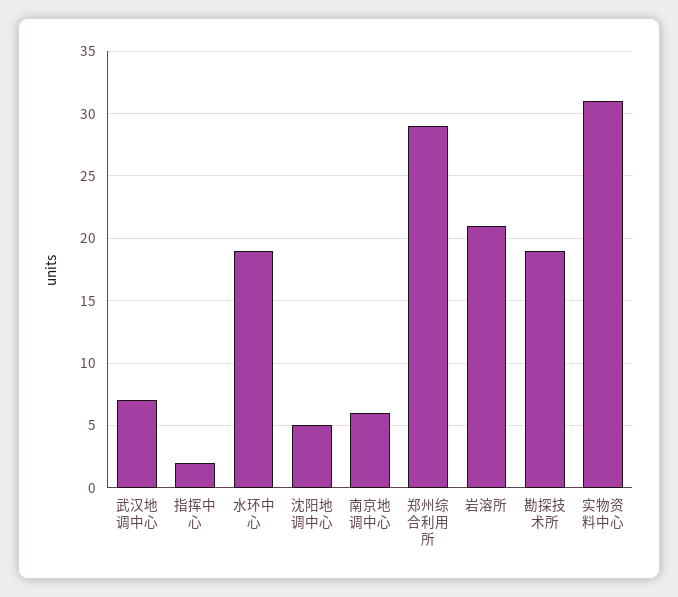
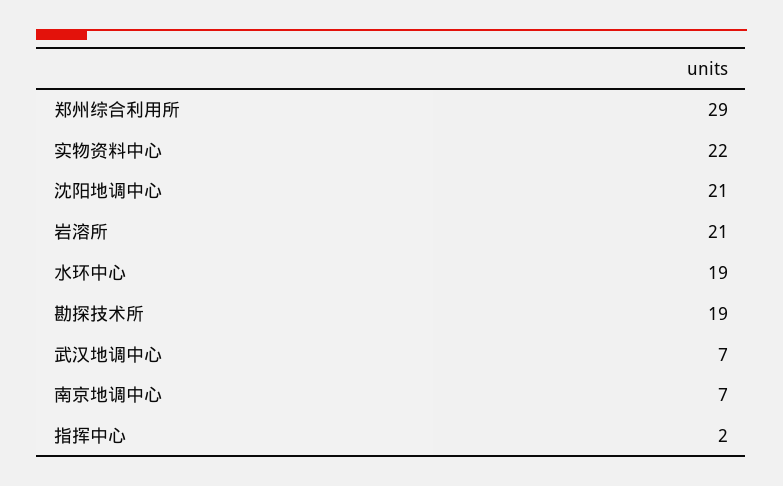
沈阳地调中心: 5 -> 21
南京地调中心: 6 -> 7
实物资料中心: 31 -> 22

